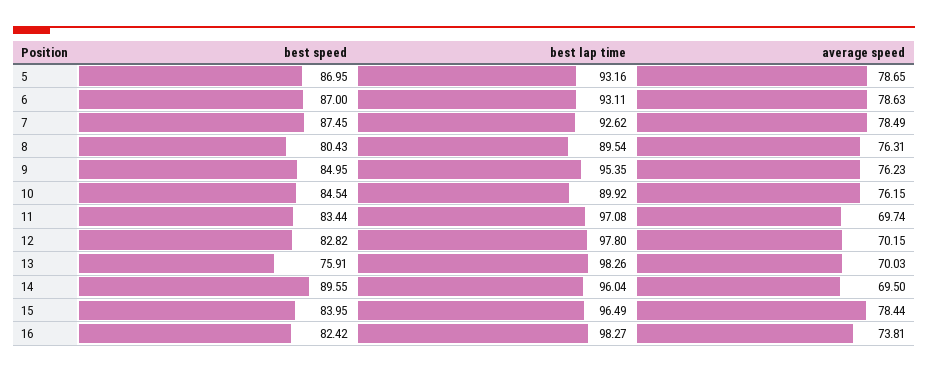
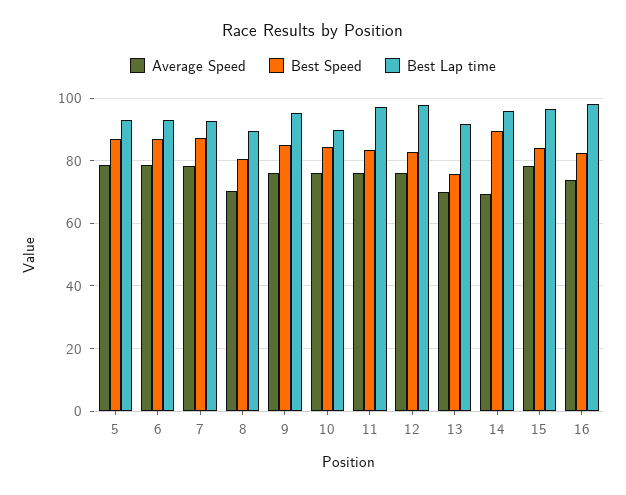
average speed, 8: 76.31 -> 70
average speed, 11: 69.74 -> 76
average speed, 12: 70.15 -> 76
best lap time, 13: 98.26 -> 92

